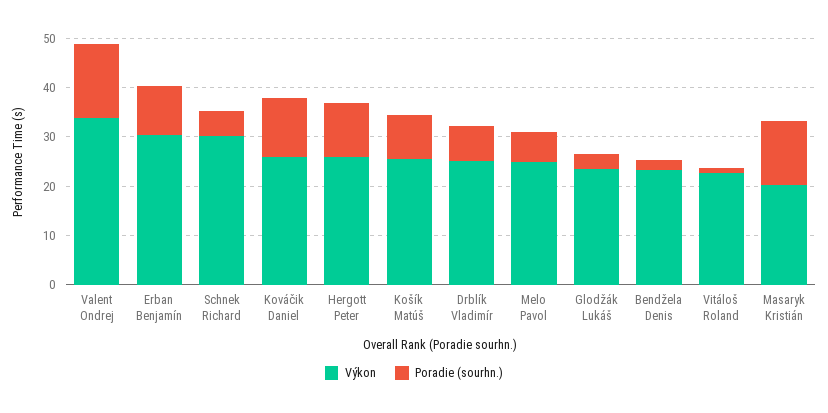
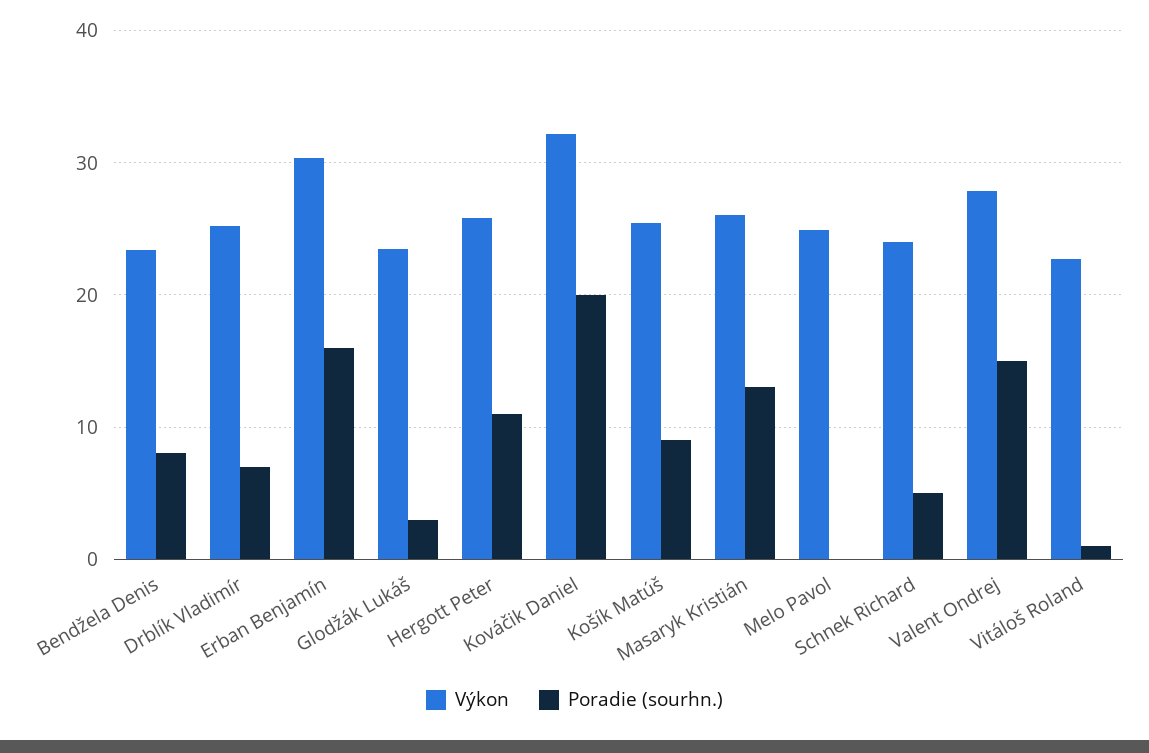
Výkon, Valent Ondrej: 34 -> 28
Poradie (sourhn.), Erban Benjamín: 10 -> 16
Výkon, Schnek Richard: 30 -> 24
Výkon, Kováčik Daniel: 26 -> 32
Poradie (sourhn.), Kováčik Daniel: 12 -> 20
Poradie (sourhn.), Melo Pavol: 6 -> 0
Poradie (sourhn.), Bendžela Denis: 2 -> 8
Výkon, Masaryk Kristián: 20 -> 26

